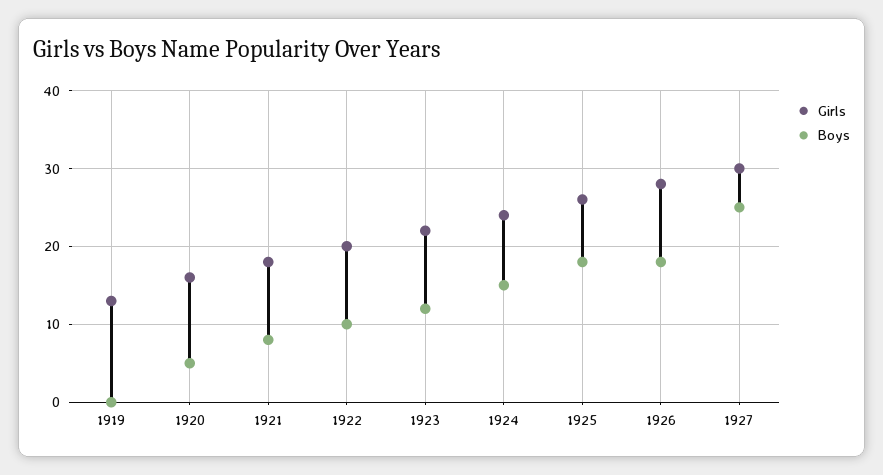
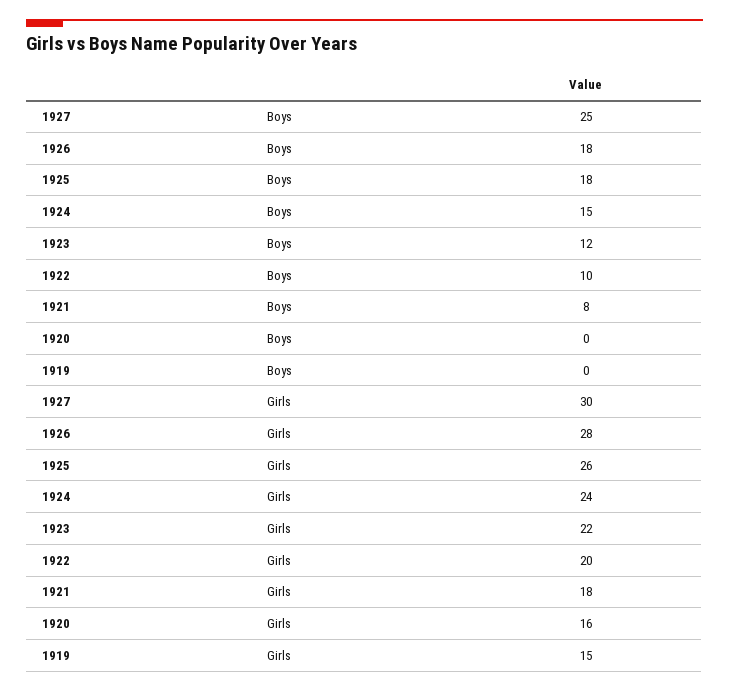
Girls, 1919: 13 -> 15
Boys, 1920: 5 -> 0

